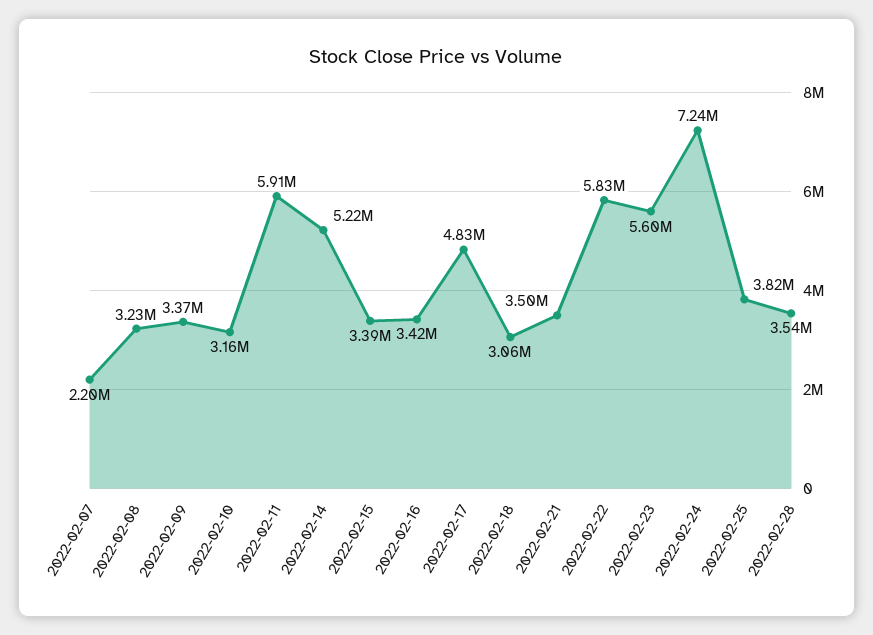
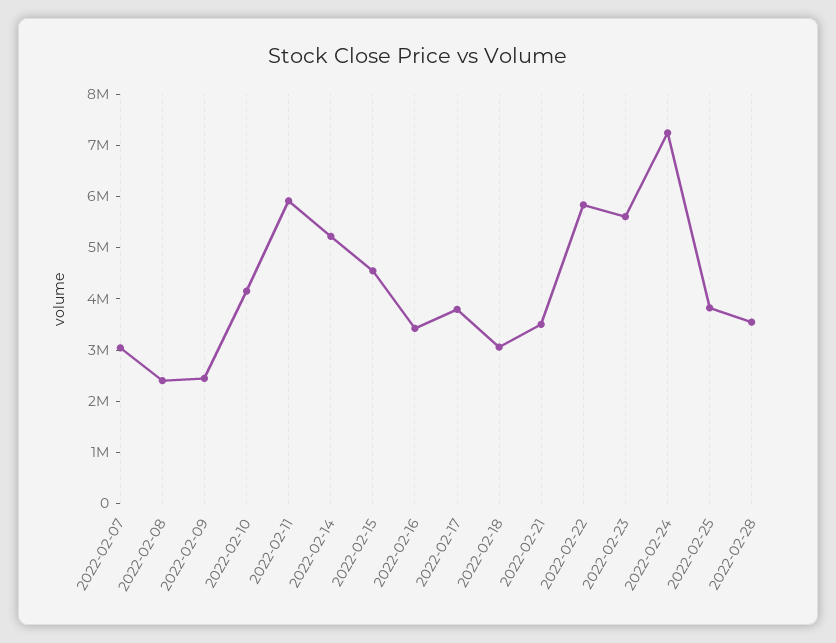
2022-02-07: 2200000 -> 3000000
2022-02-08: 3230000 -> 2400000
2022-02-09: 3370000 -> 2400000
2022-02-10: 3160000 -> 4200000
2022-02-15: 3390000 -> 4600000
2022-02-17: 4830000 -> 3800000

